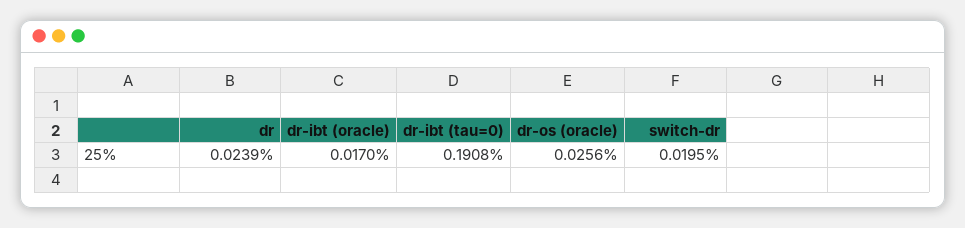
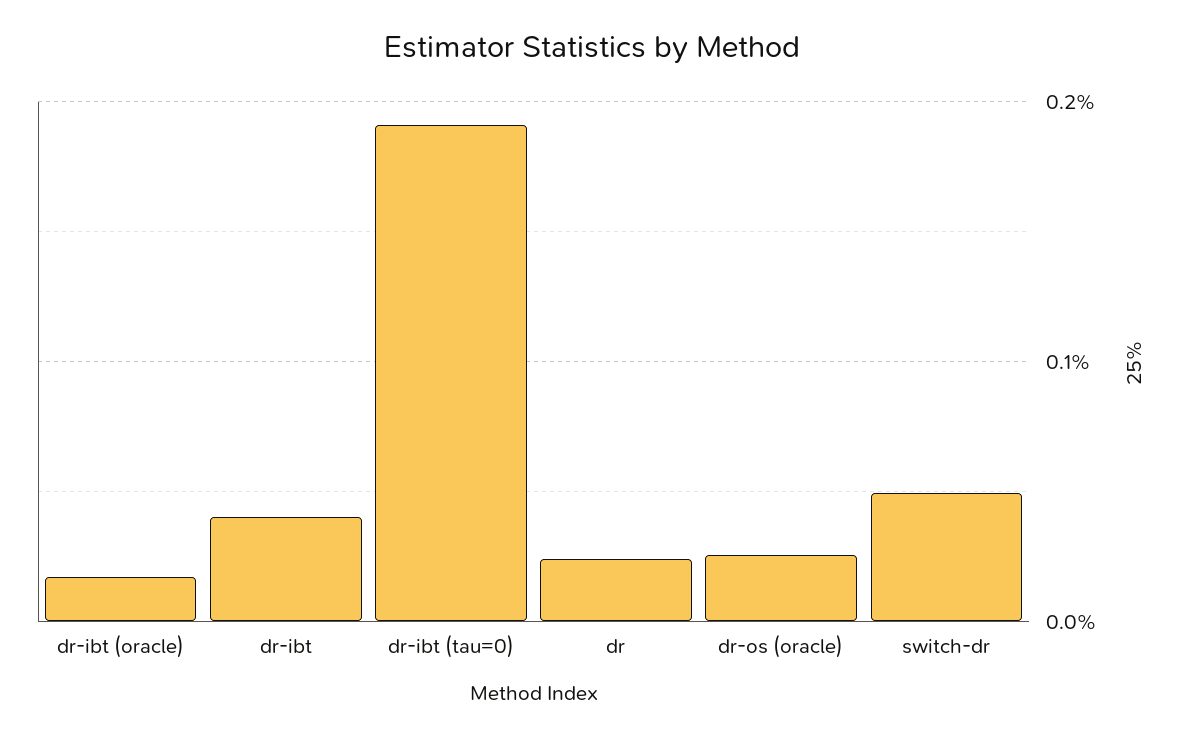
switch-dr: 0.0195 -> 0.05
dr-ibt: none -> 0.04

